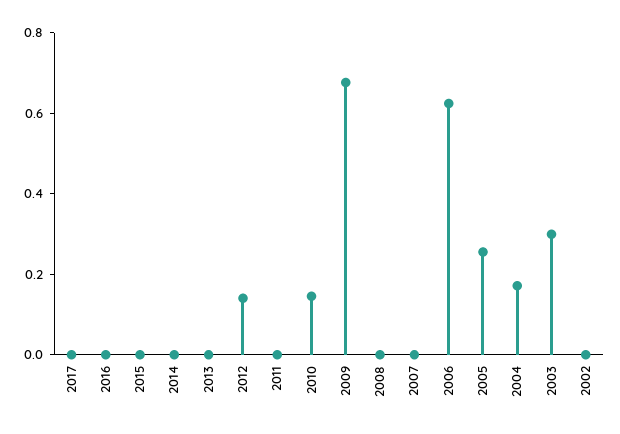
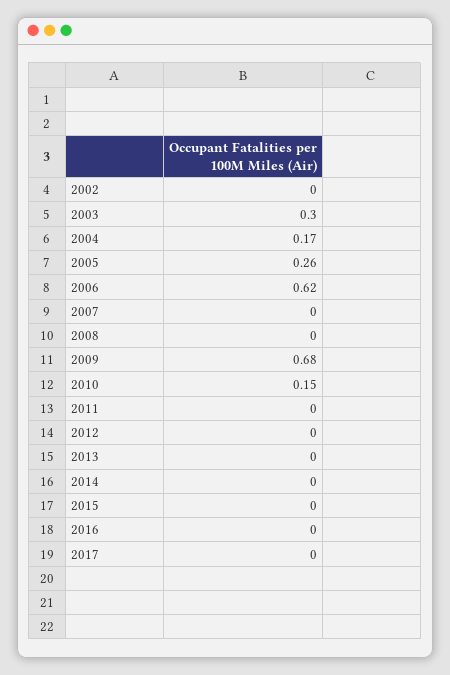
2012: 0.15 -> 0

